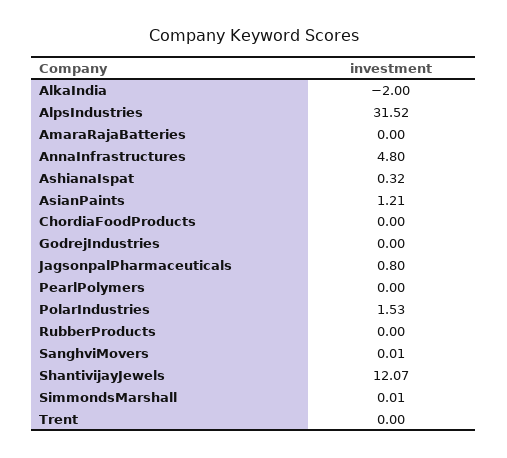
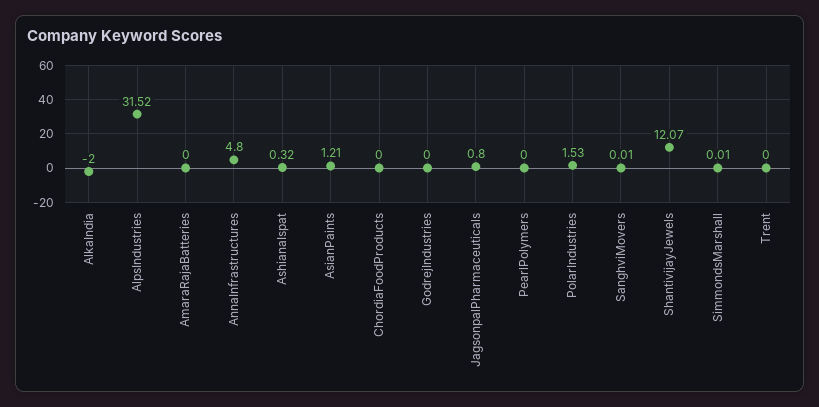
RubberProducts: 0 -> none

